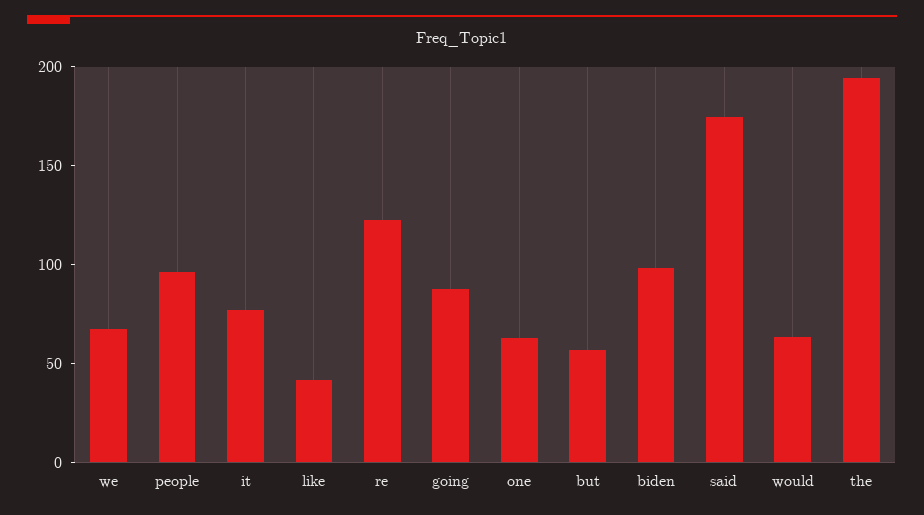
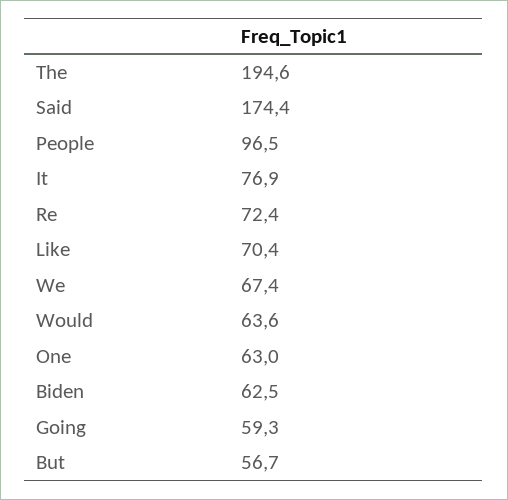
like: 40 -> 70.4
re: 120 -> 72.4
going: 90 -> 59.3
biden: 100 -> 62.5

